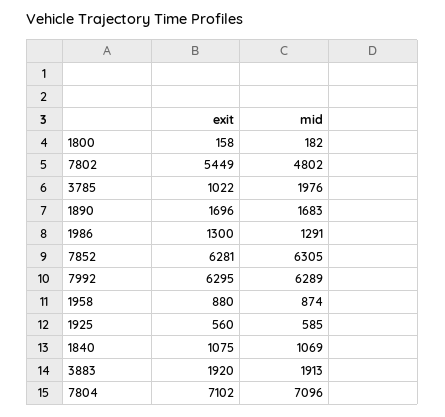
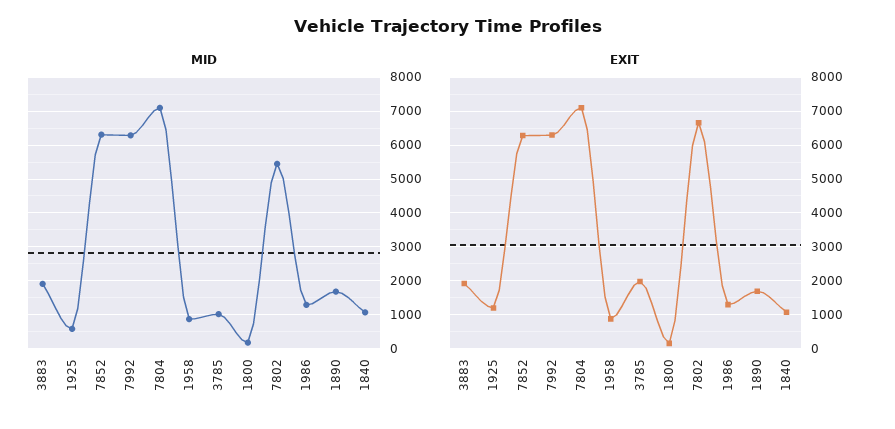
exit, 7802: 5449 -> 6600
mid, 7802: 4802 -> 5400
exit, 3785: 1022 -> 2000
mid, 3785: 1976 -> 1000
exit, 1925: 560 -> 1200

